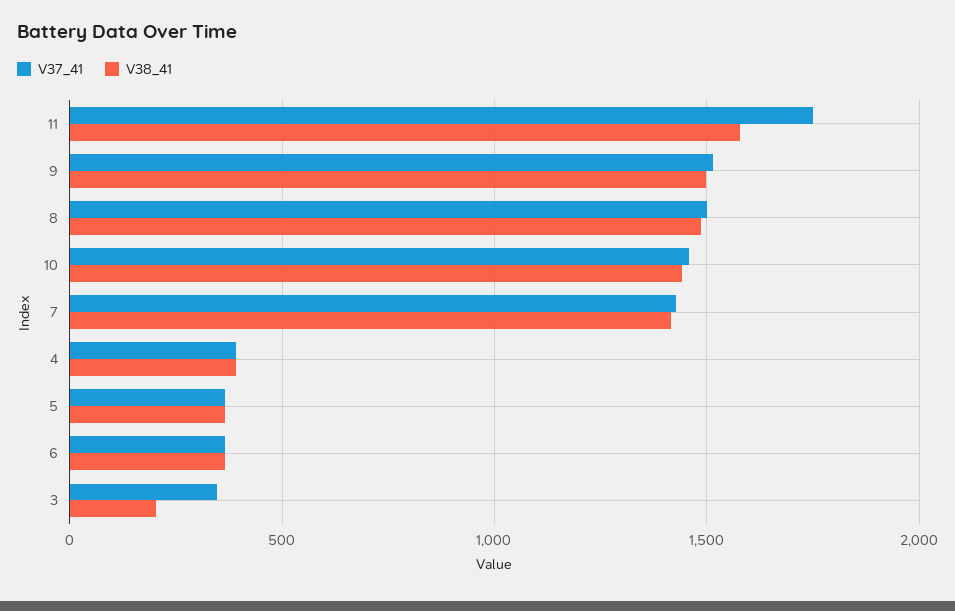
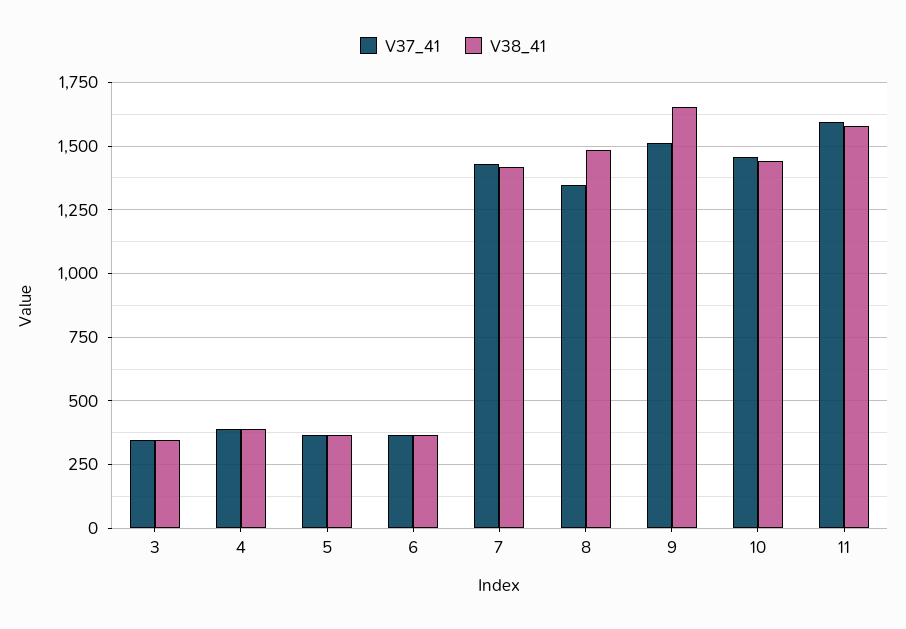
V37_41, 11: 1750 -> 1600
V38_41, 9: 1500 -> 1650
V37_41, 8: 1500 -> 1350
V38_41, 3: 200 -> 350

